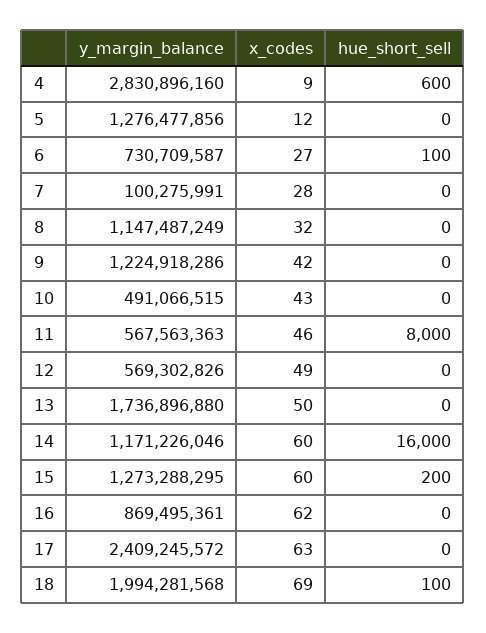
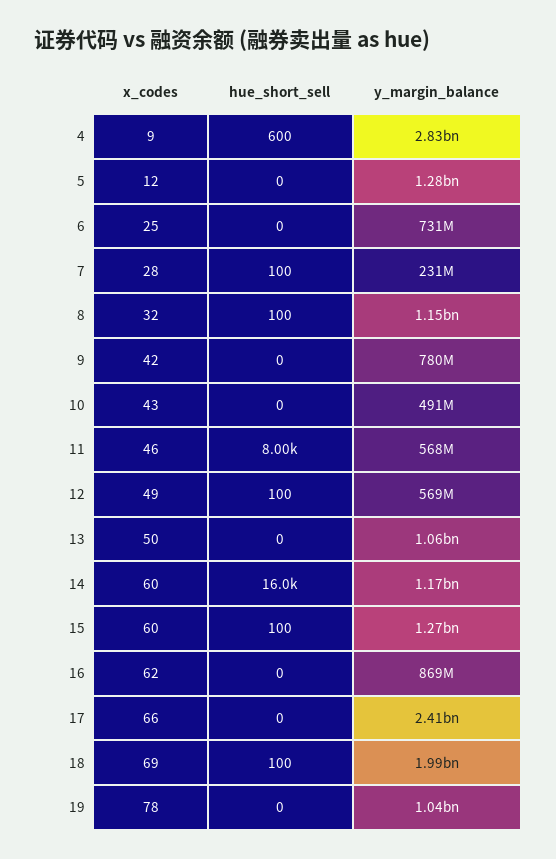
x_codes, 6: 27 -> 25
hue_short_sell, 6: 100 -> 0
y_margin_balance, 7: 100275991 -> 231000000
hue_short_sell, 7: 0 -> 100
hue_short_sell, 8: 0 -> 100
y_margin_balance, 9: 1224918286 -> 780000000
hue_short_sell, 12: 0 -> 100
y_margin_balance, 13: 1736896880 -> 1060000000
hue_short_sell, 15: 200 -> 100
x_codes, 17: 63 -> 66
x_codes, 19: none -> 78
hue_short_sell, 19: none -> 0
y_margin_balance, 19: none -> 1040000000

